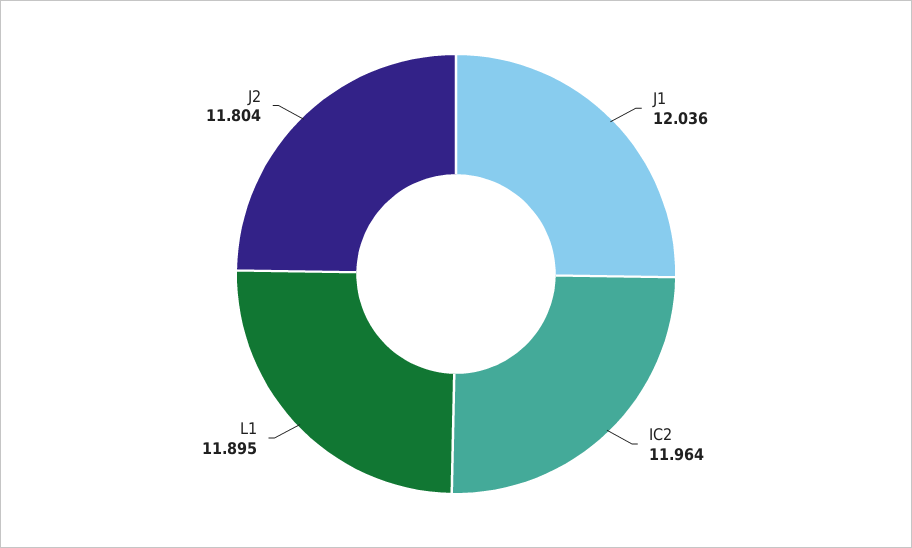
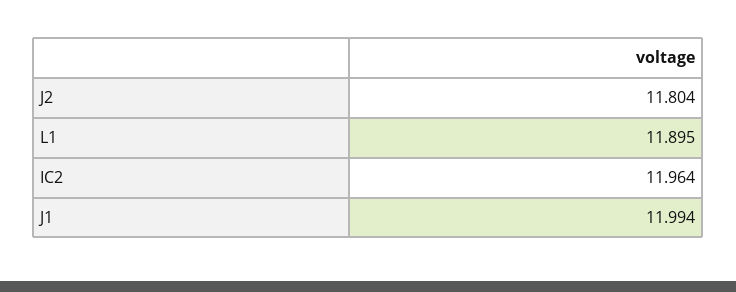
J1: 12.036 -> 11.994

